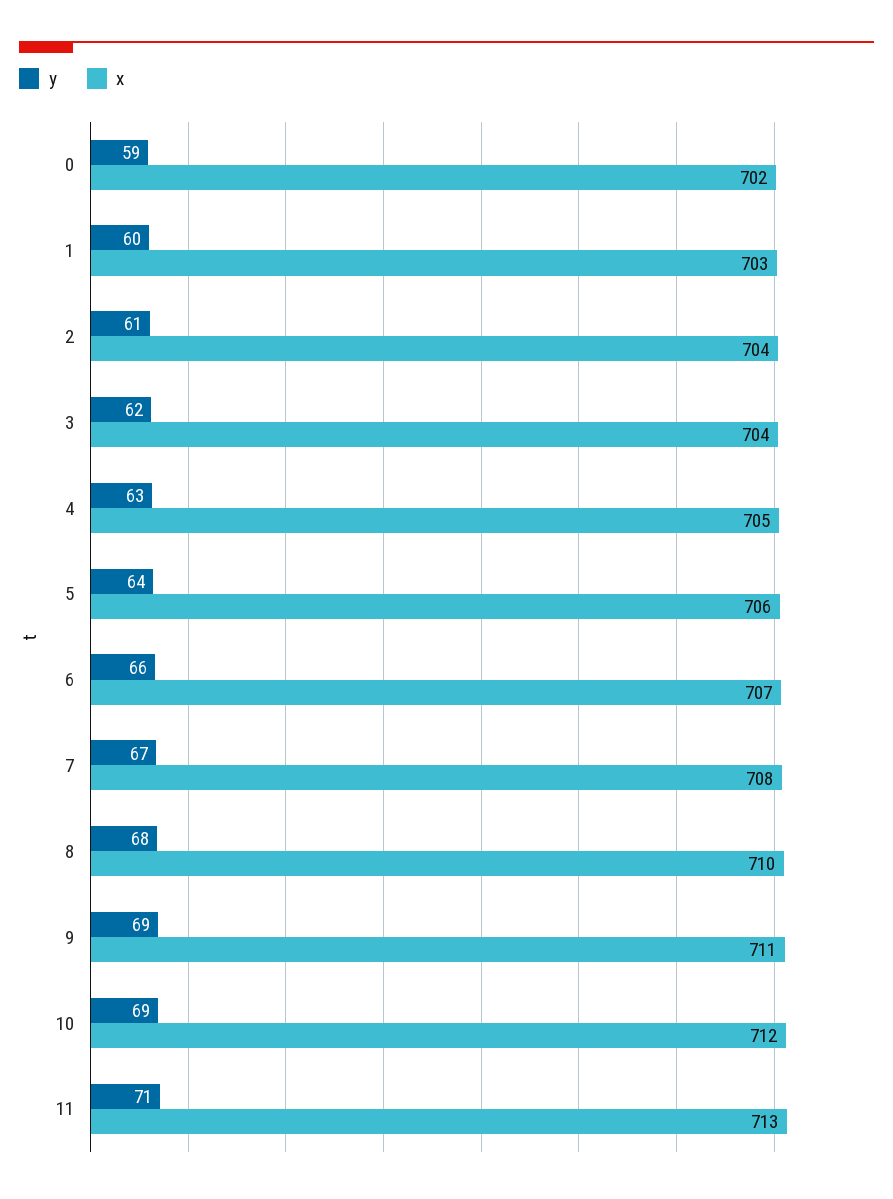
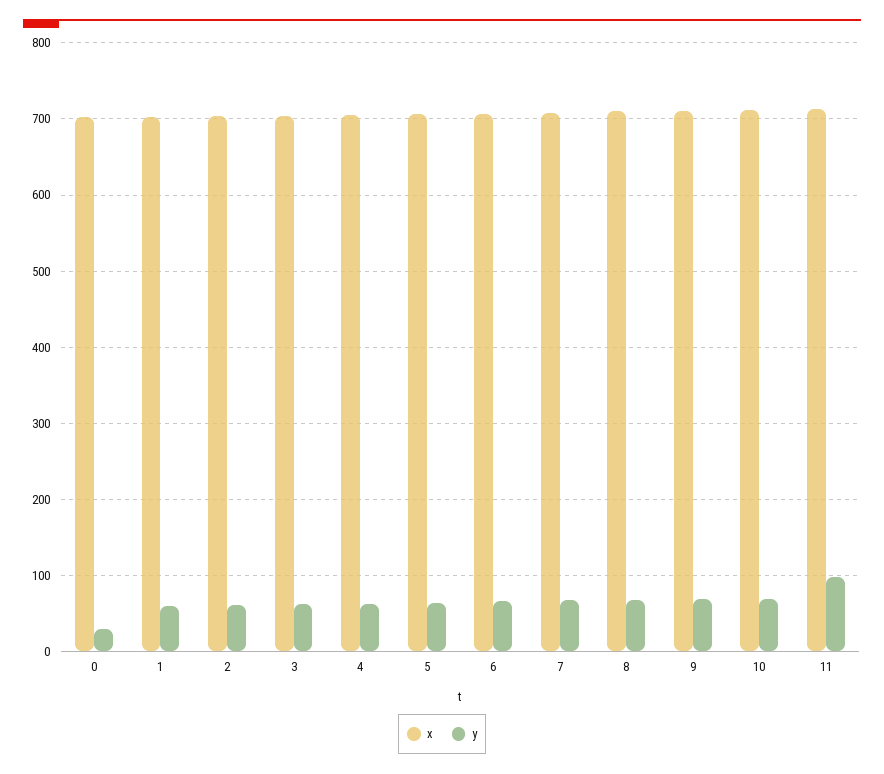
y, 0: 59 -> 30
y, 11: 71 -> 100

